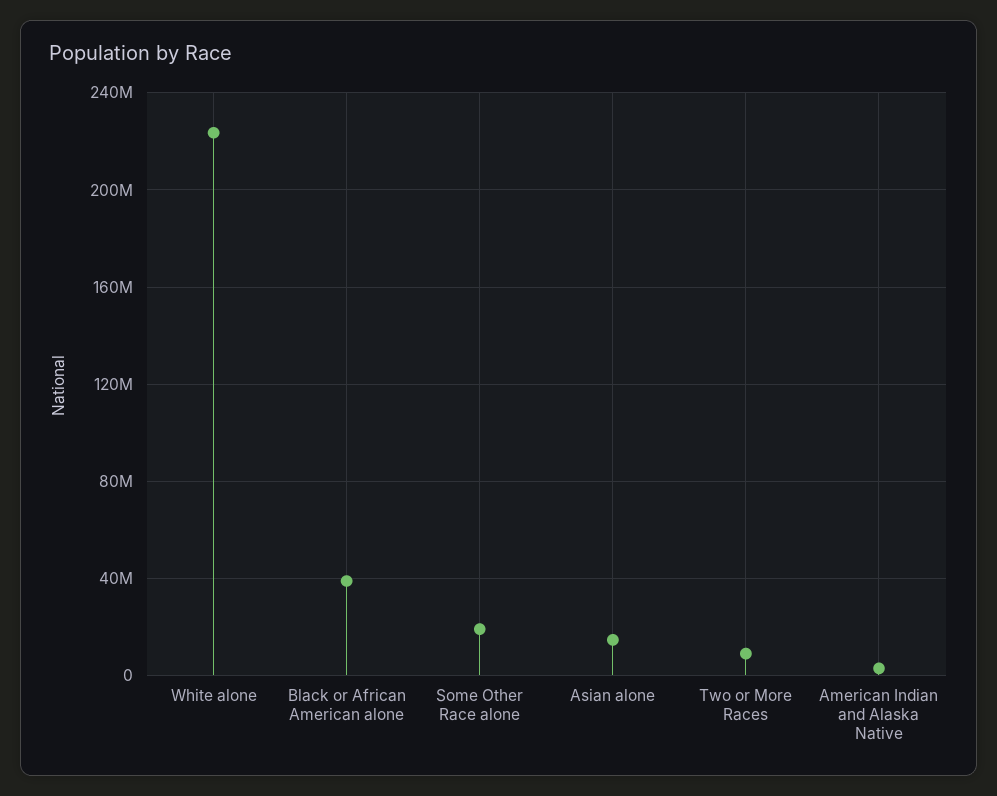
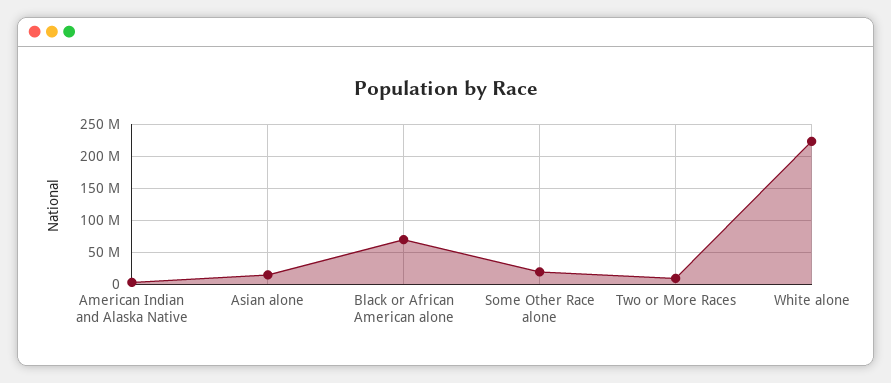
Black or African American alone: 40000000 -> 70000000

